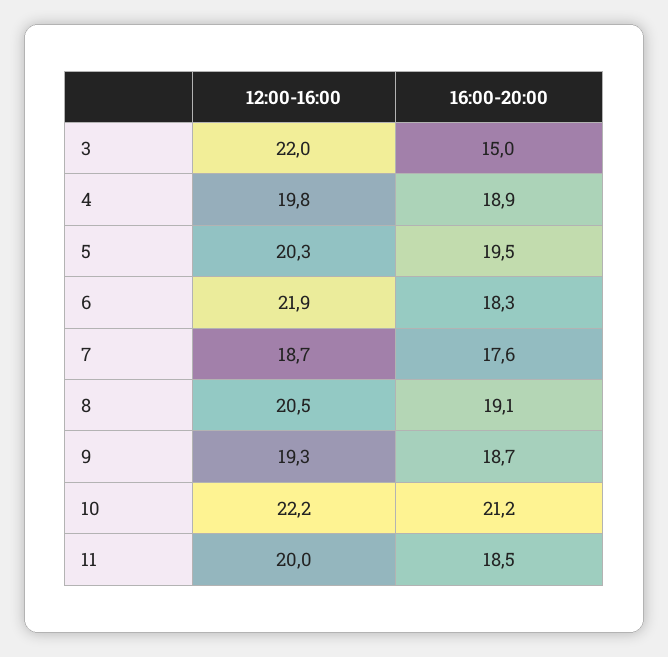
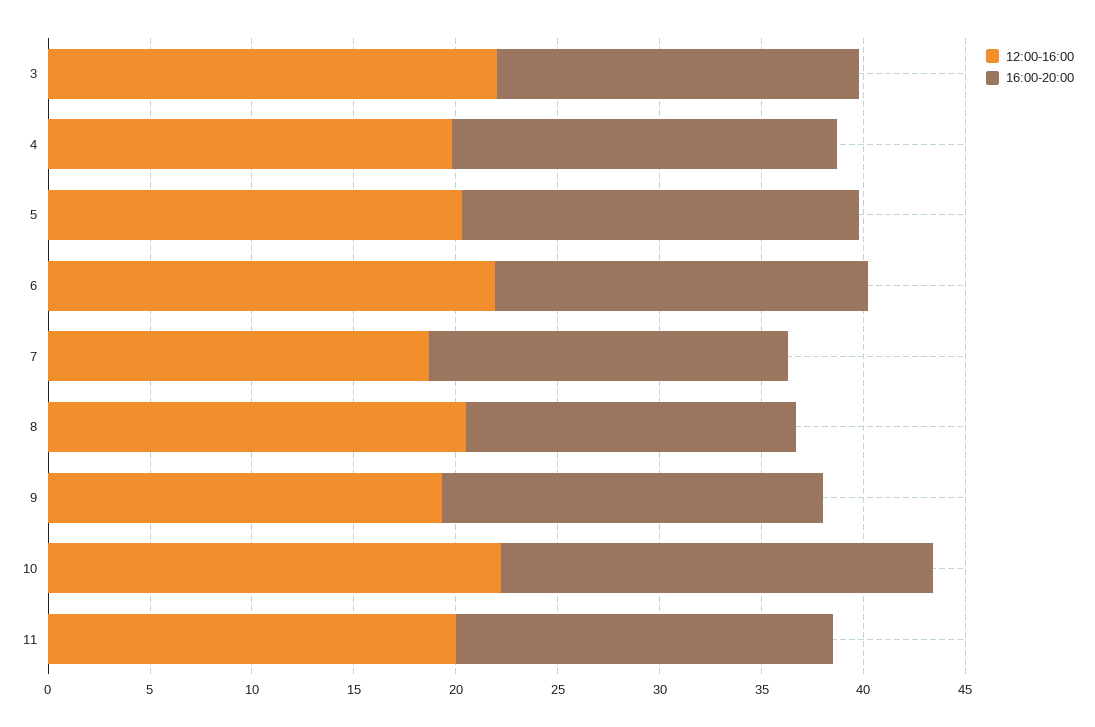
16:00-20:00, 3: 15 -> 18
16:00-20:00, 8: 19.1 -> 16

